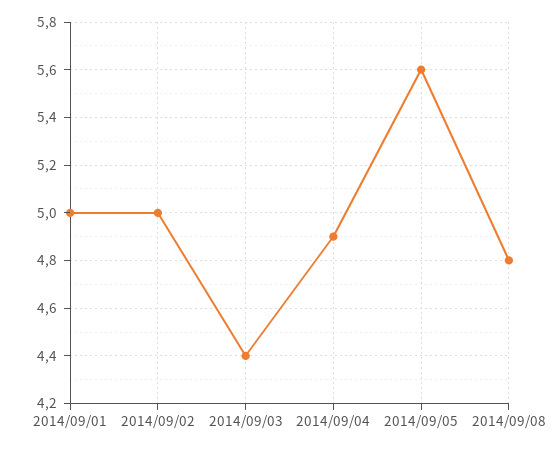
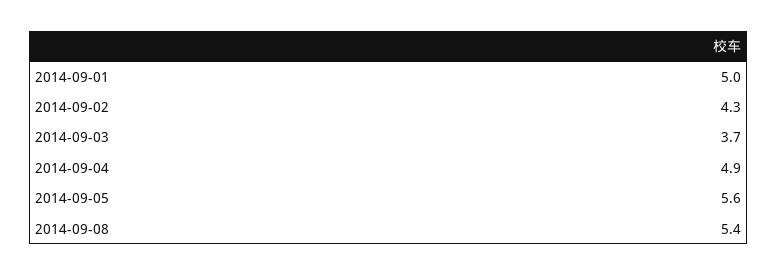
2014/09/02: 5 -> 4.3
2014/09/03: 4.4 -> 3.7
2014/09/08: 4.8 -> 5.4

